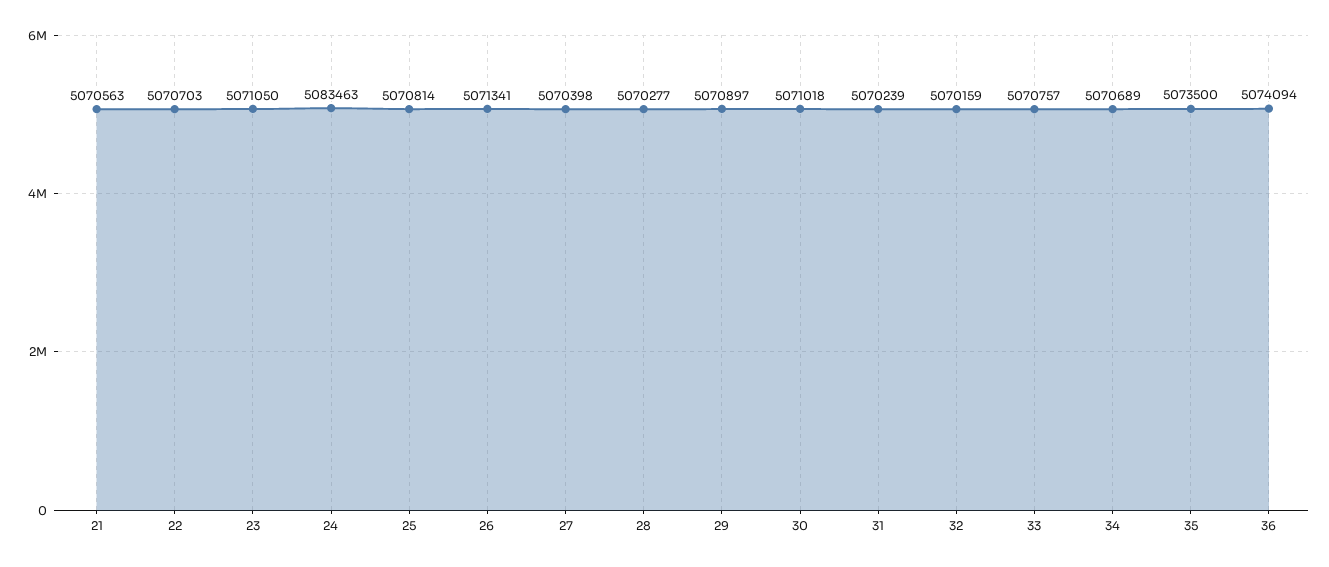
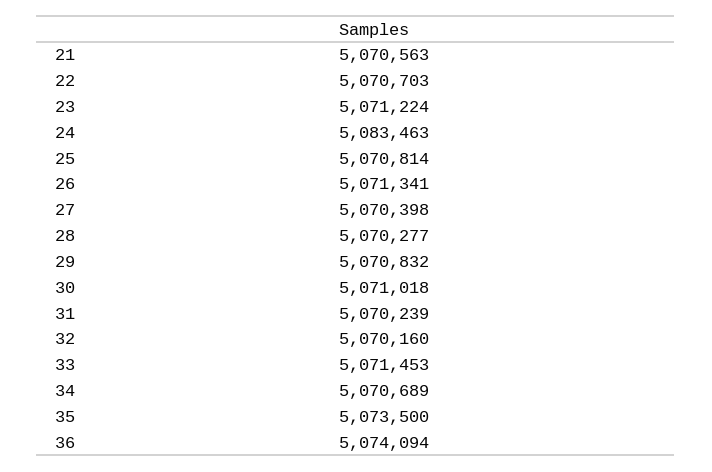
23: 5071050 -> 5071224
29: 5070897 -> 5070832
32: 5070159 -> 5070160
33: 5070757 -> 5071453

